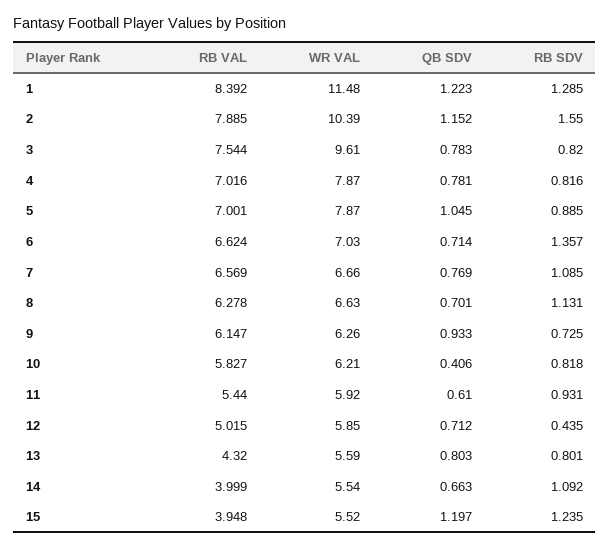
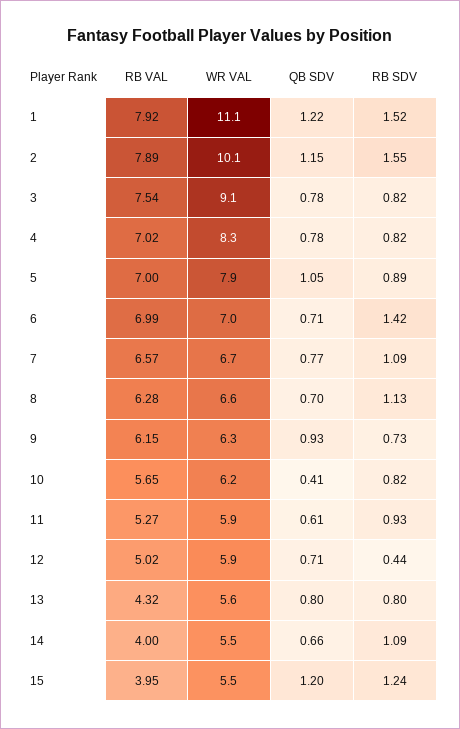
RB VAL, 1: 8.392 -> 7.92
WR VAL, 1: 11.48 -> 11.1
RB SDV, 1: 1.285 -> 1.52
WR VAL, 2: 10.39 -> 10.1
WR VAL, 3: 9.61 -> 9.1
WR VAL, 4: 7.87 -> 8.3
RB VAL, 6: 6.624 -> 6.99
RB SDV, 6: 1.357 -> 1.42
RB VAL, 10: 5.827 -> 5.65
RB VAL, 11: 5.44 -> 5.27

